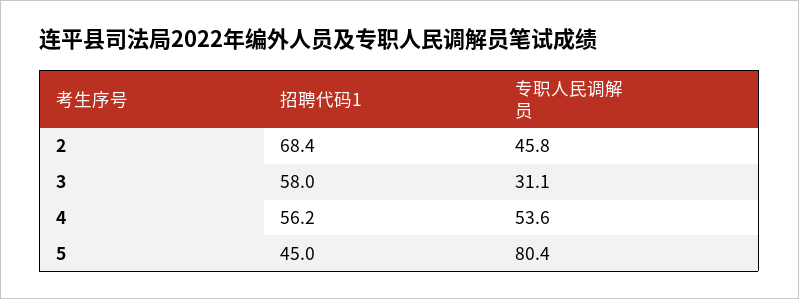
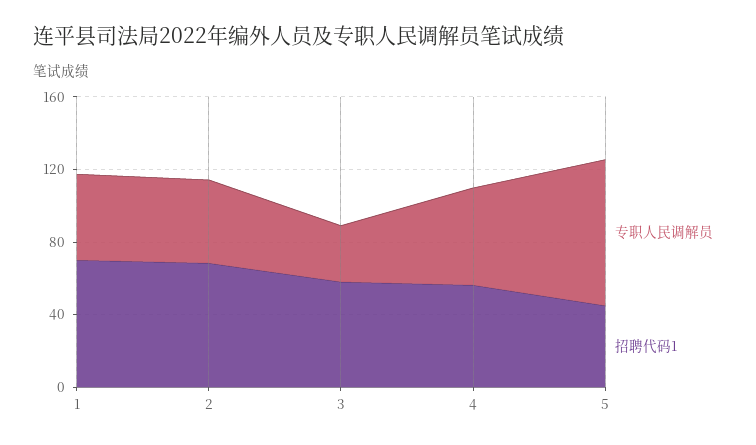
专职人民调解员, 1: none -> 50
招聘代码1, 1: none -> 70

